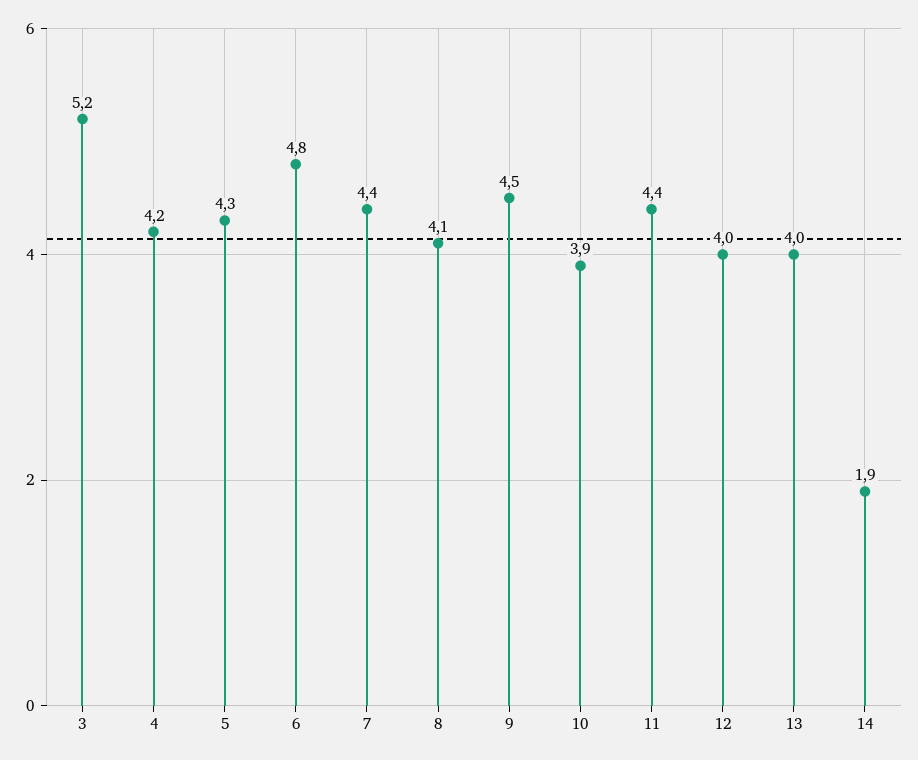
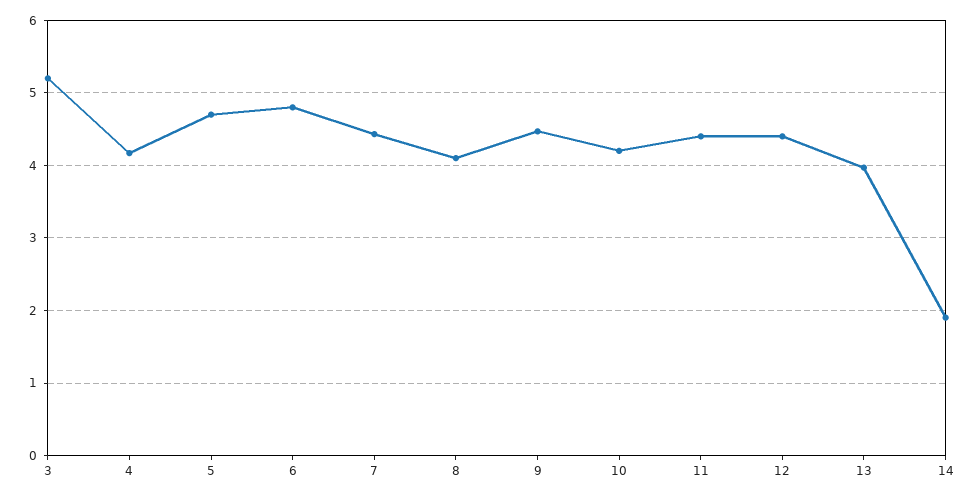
5: 4.3 -> 4.7
10: 3.9 -> 4.2
12: 4 -> 4.4

